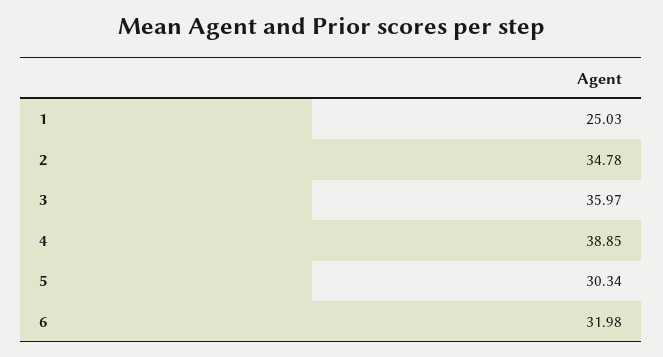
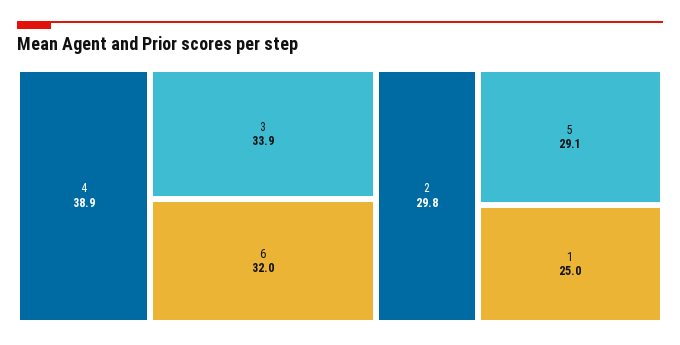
2: 34.78 -> 29.8
3: 35.97 -> 33.9
5: 30.34 -> 29.1

